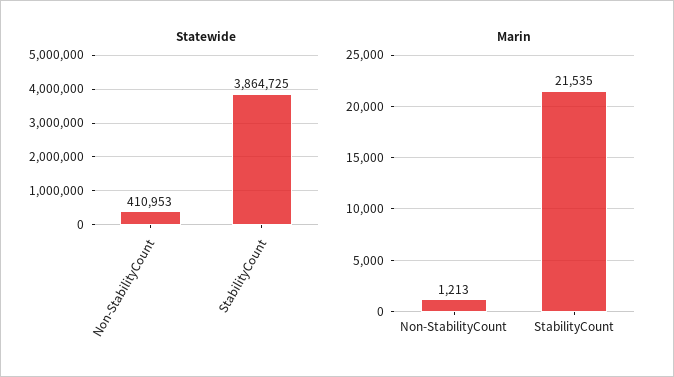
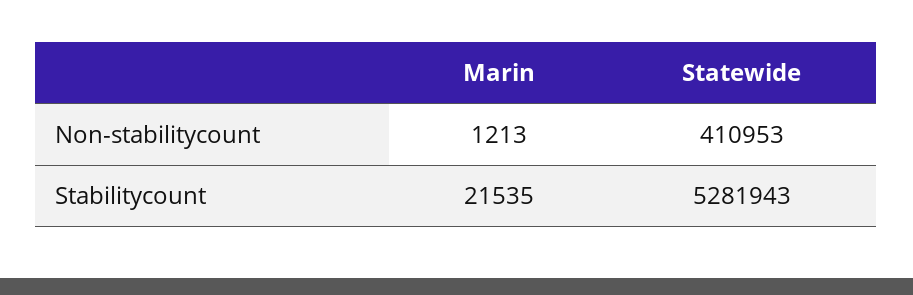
Statewide, StabilityCount: 3864725 -> 5281943

